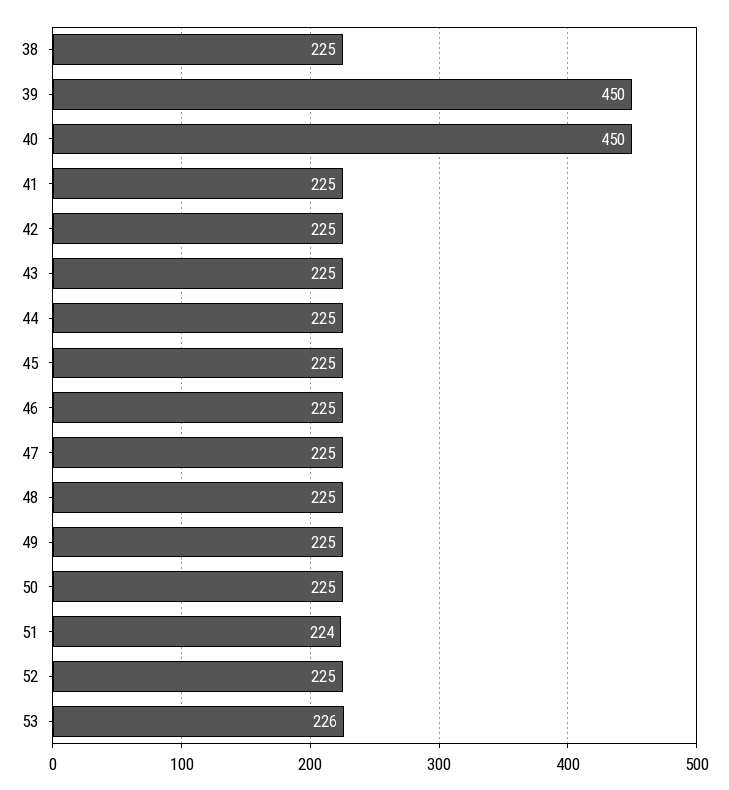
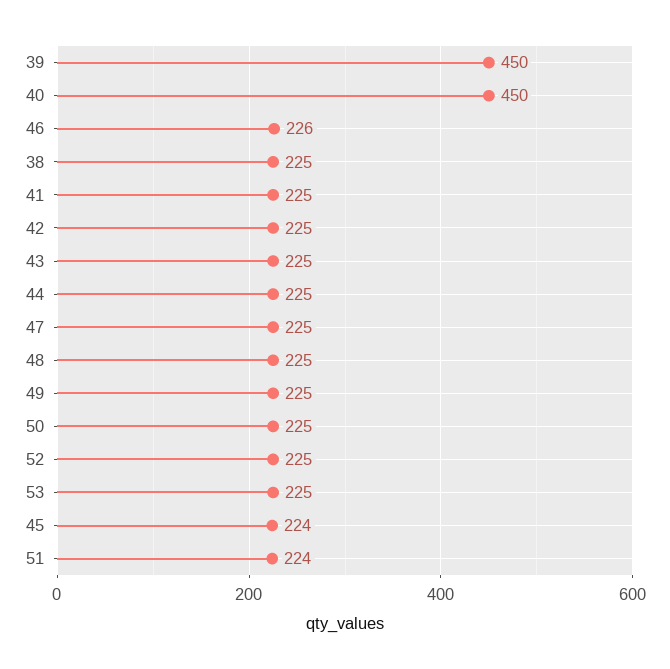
45: 225 -> 224
46: 225 -> 226
53: 226 -> 225

